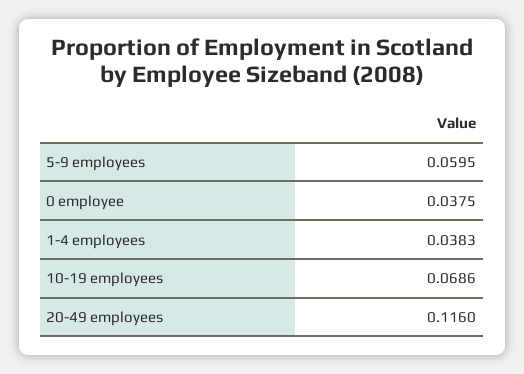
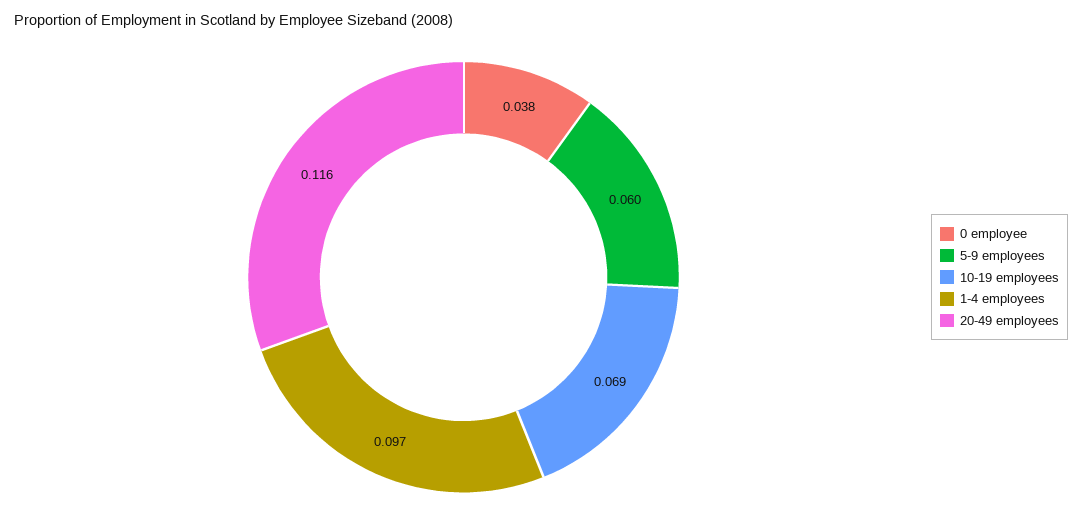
1-4 employees: 0.0383 -> 0.097

